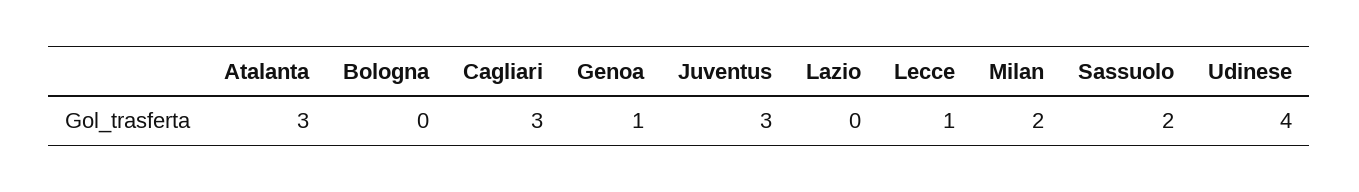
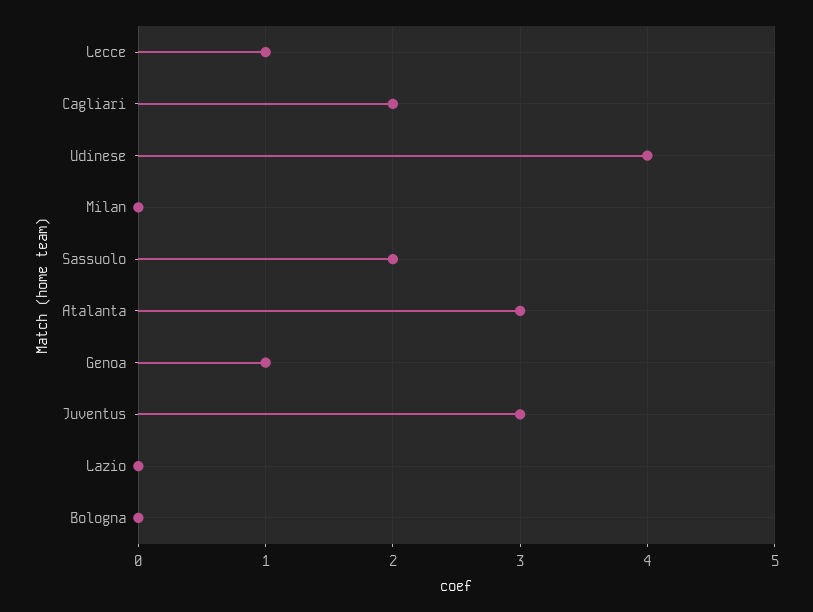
Cagliari: 3 -> 2
Milan: 2 -> 0

